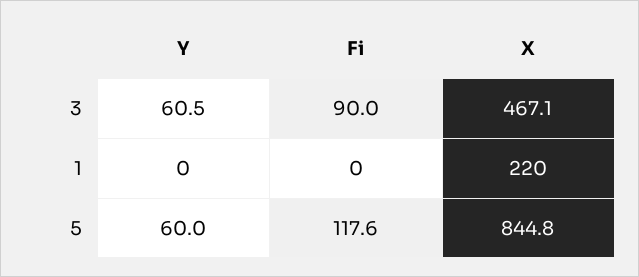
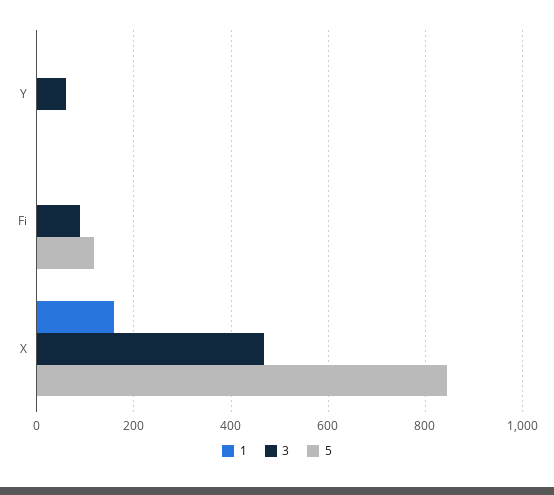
1, X: 220 -> 160
5, Y: 60 -> 0

